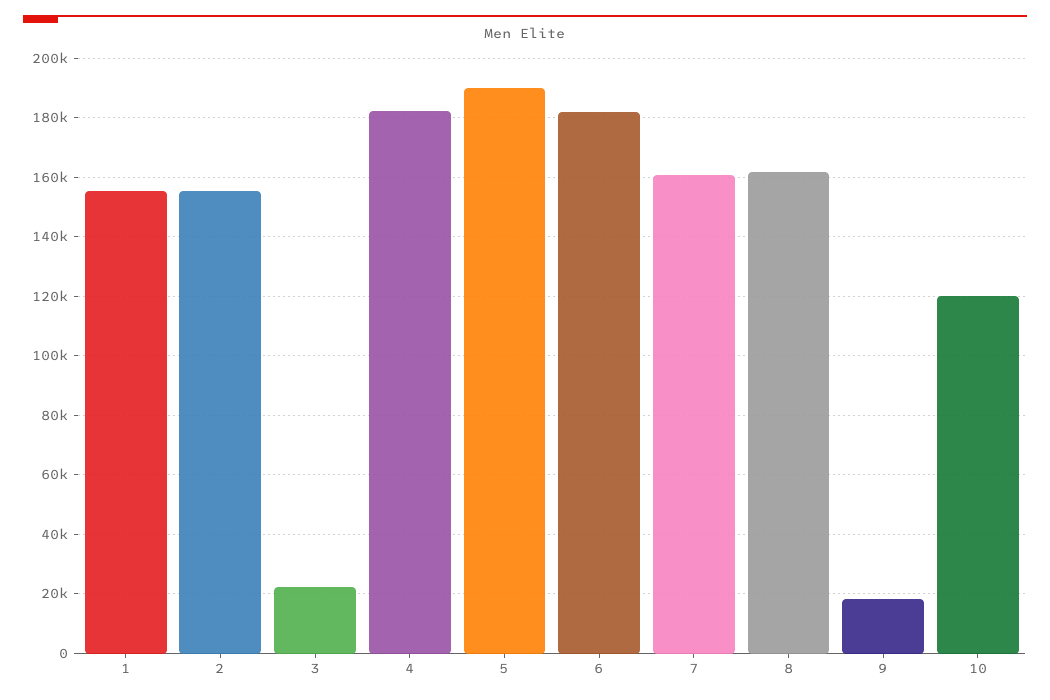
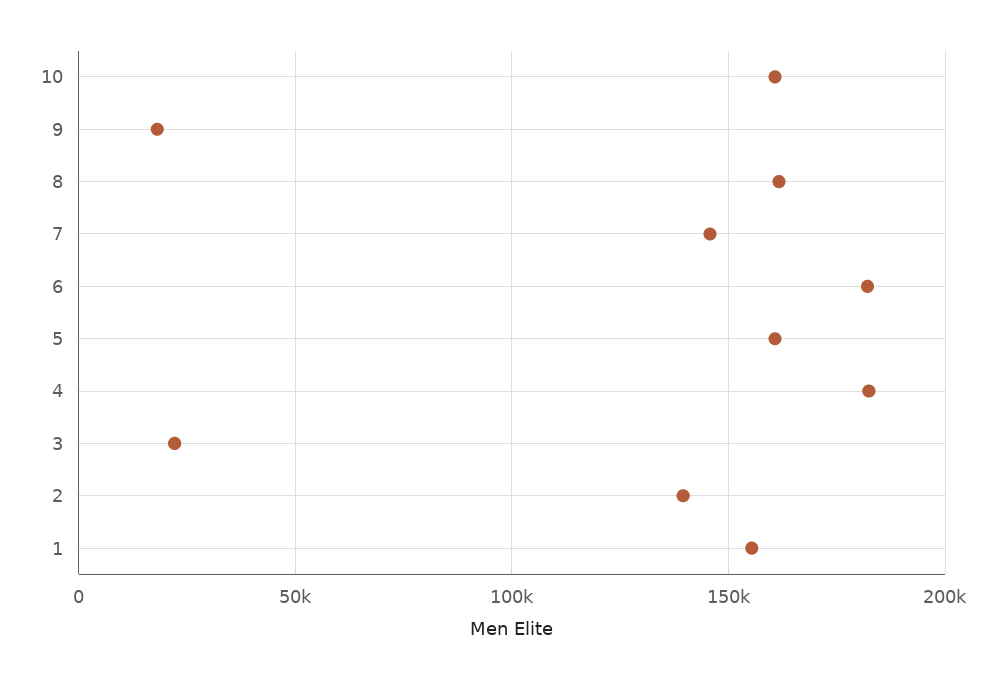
2: 155000 -> 140000
5: 190000 -> 160000
7: 160000 -> 145000
10: 120000 -> 160000

